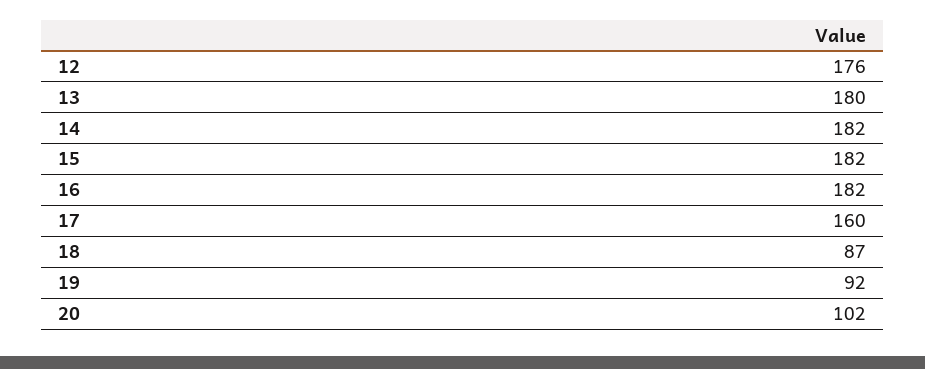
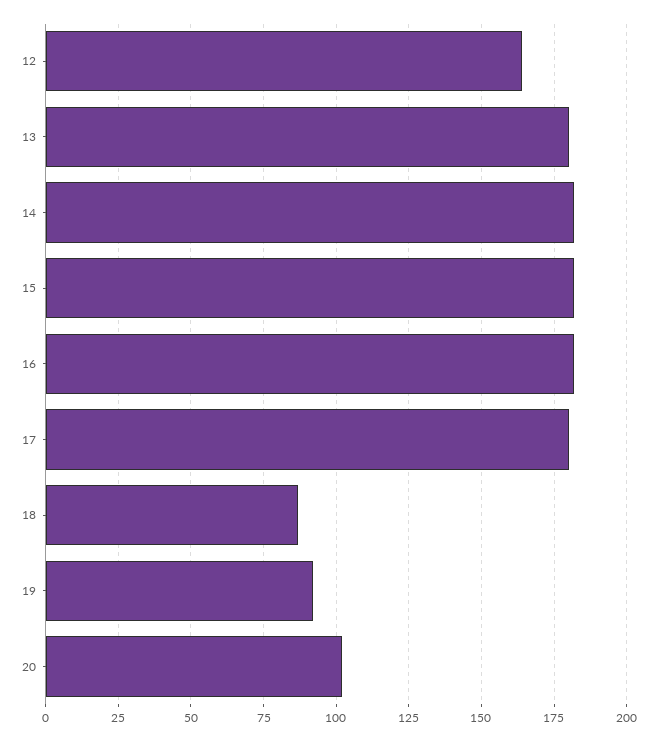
12: 176 -> 165
17: 160 -> 180

